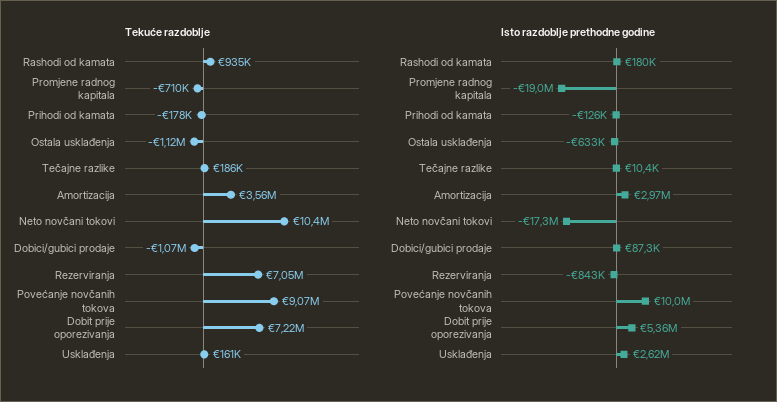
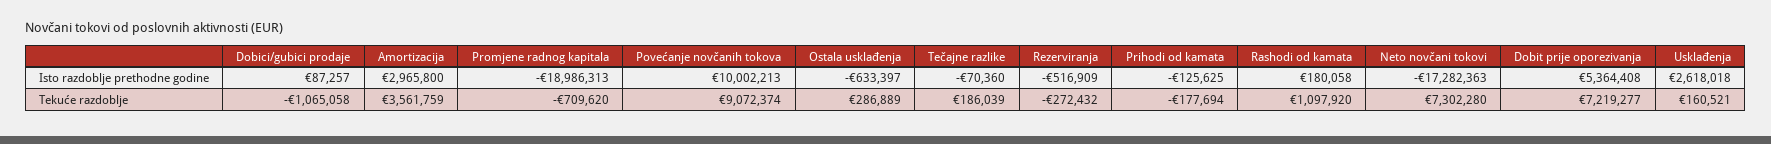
Tekuće razdoblje, Rashodi od kamata: 935000 -> 1097920
Tekuće razdoblje, Ostala usklađenja: -1120000 -> 286889
Tekuće razdoblje, Neto novčani tokovi: 10400000 -> 7302280
Tekuće razdoblje, Rezerviranja: 7050000 -> -272432
Isto razdoblje prethodne godine, Tečajne razlike: 10400 -> -70360
Isto razdoblje prethodne godine, Rezerviranja: -843000 -> -516909

